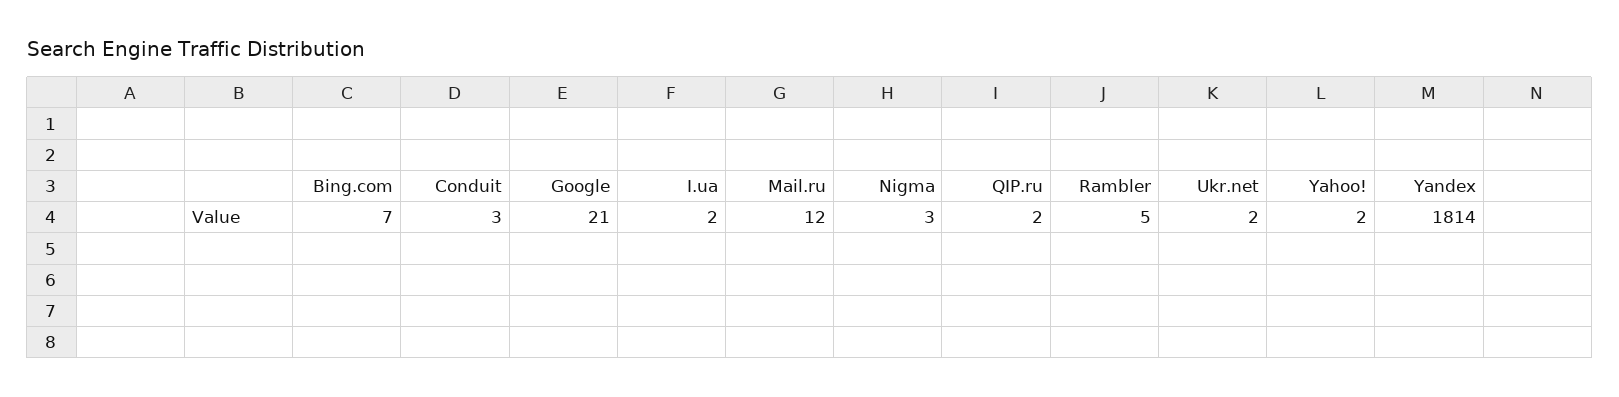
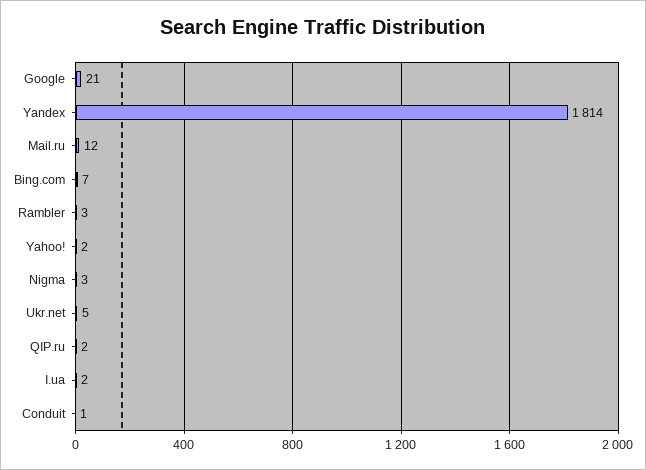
Conduit: 3 -> 1
Rambler: 5 -> 3
Ukr.net: 2 -> 5

